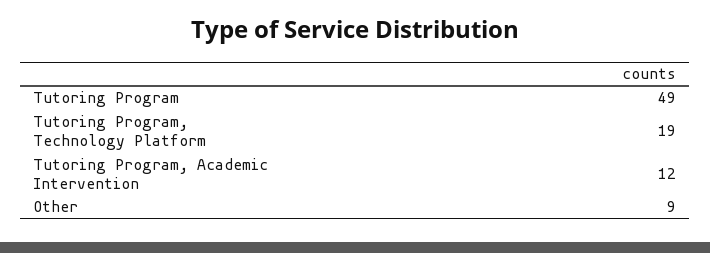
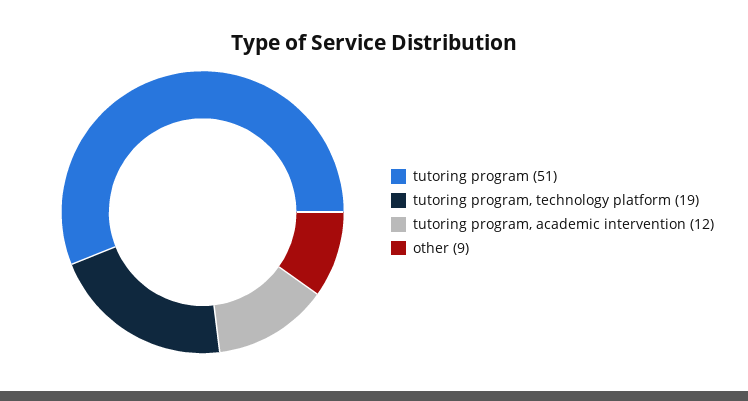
Tutoring Program: 49 -> 51

